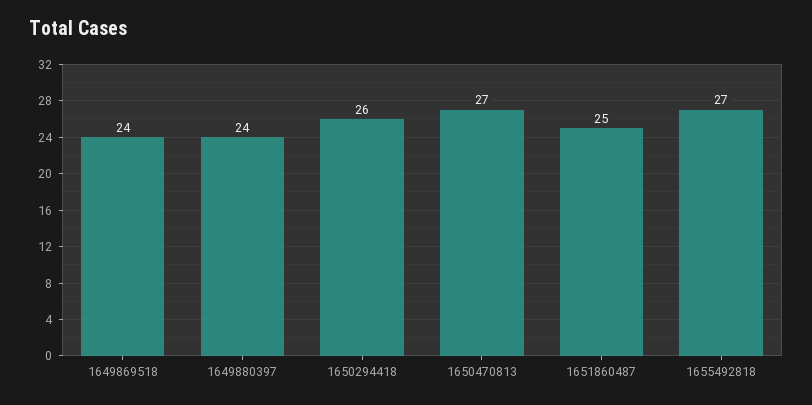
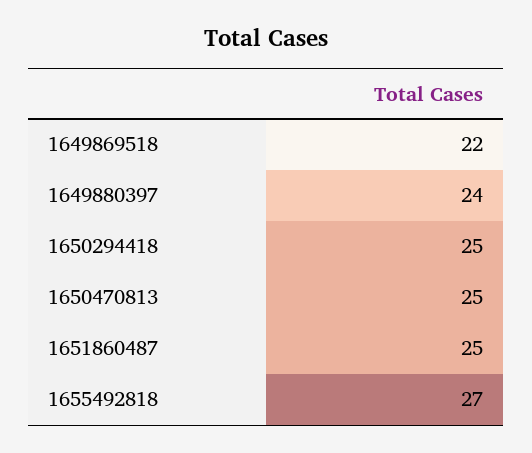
1649869518: 24 -> 22
1650294418: 26 -> 25
1650470813: 27 -> 25

